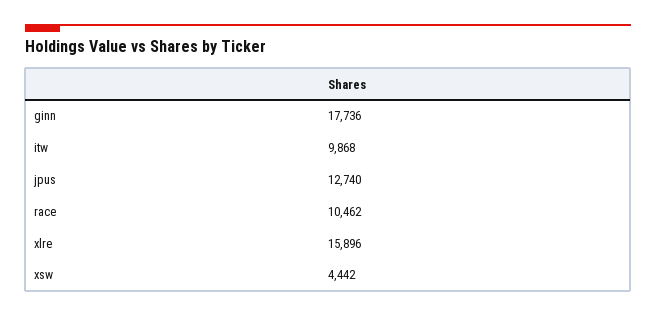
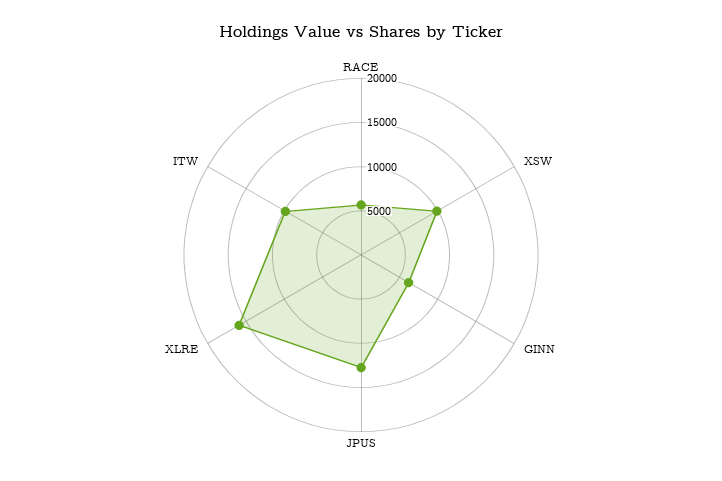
ginn: 17736 -> 6000
race: 10462 -> 6000
xsw: 4442 -> 10000

